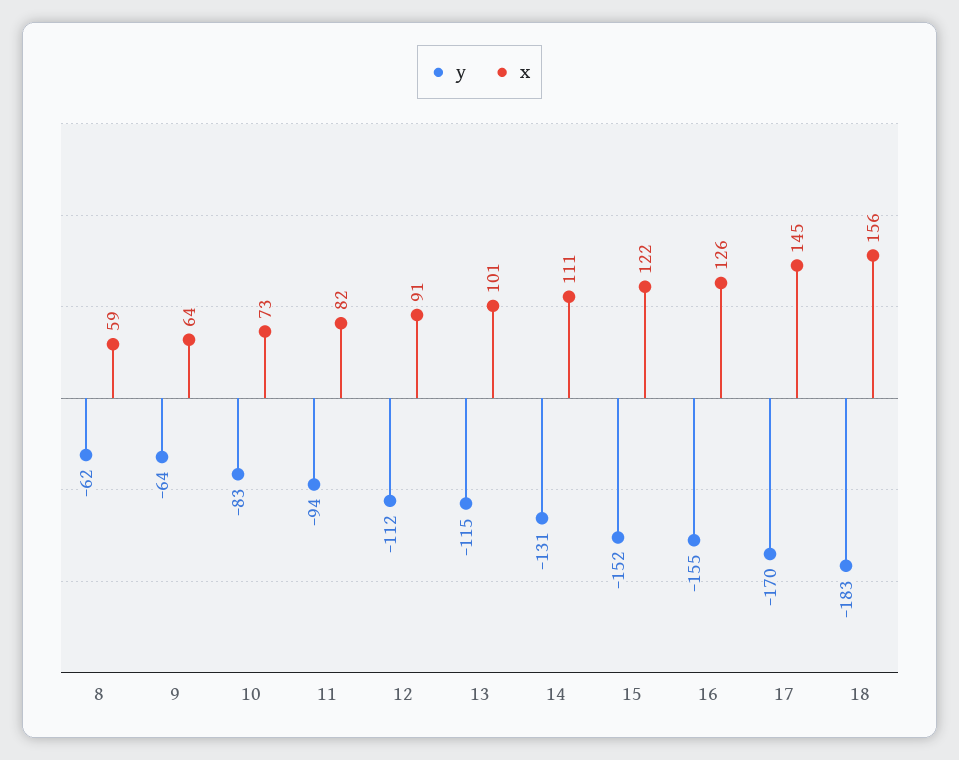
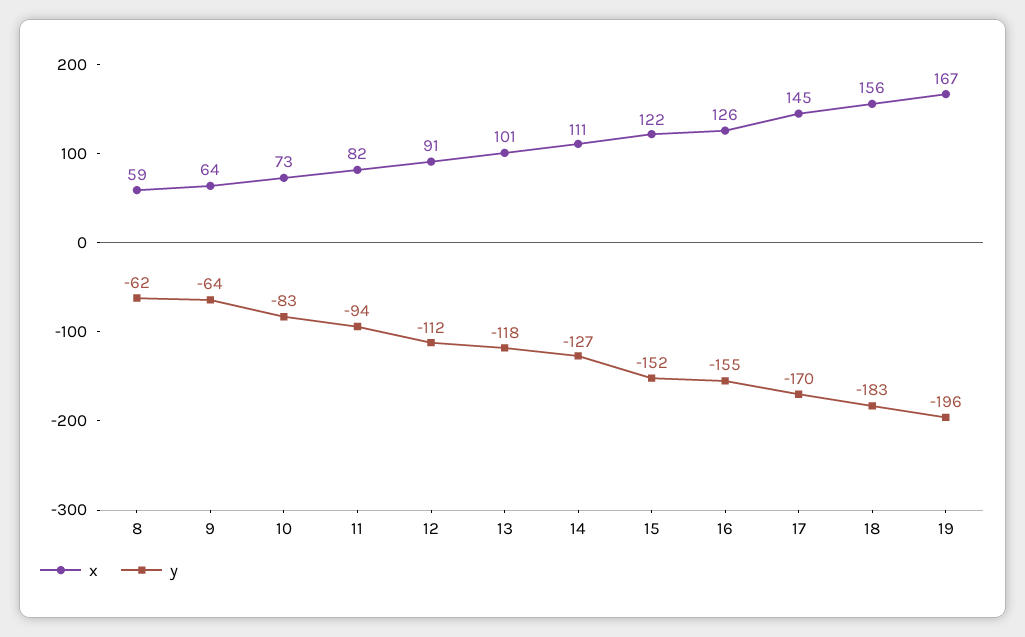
y, 13: -115 -> -118
y, 14: -131 -> -127
x, 19: none -> 167
y, 19: none -> -196

